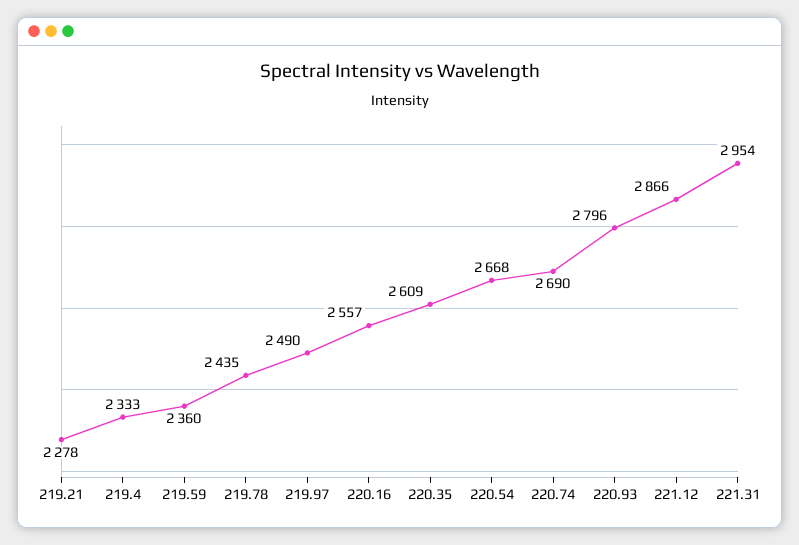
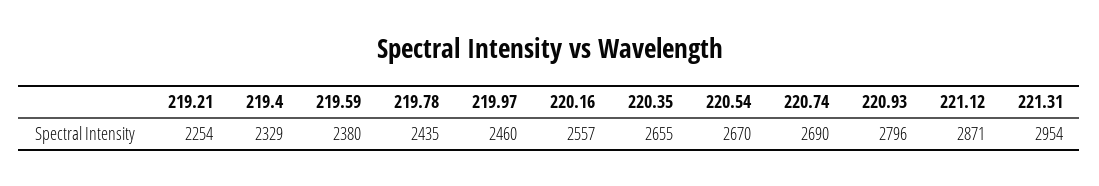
219.21: 2278 -> 2254
219.4: 2333 -> 2329
219.59: 2360 -> 2380
219.97: 2490 -> 2460
220.35: 2609 -> 2655
220.54: 2668 -> 2670
221.12: 2866 -> 2871

